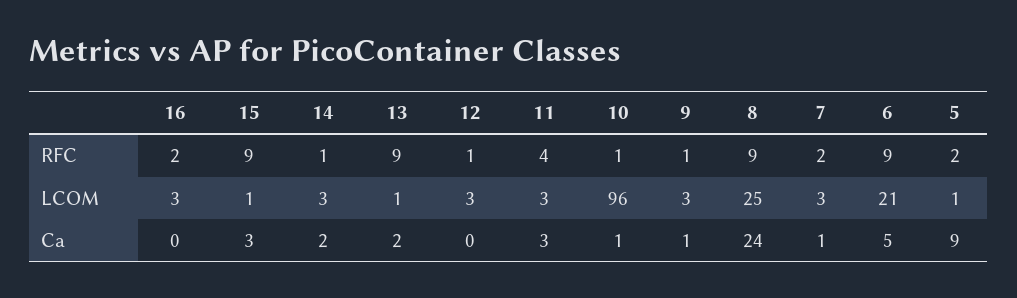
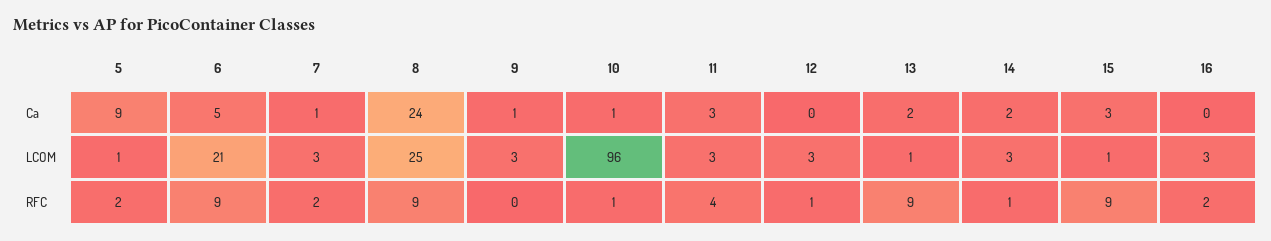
9, RFC: 1 -> 0

